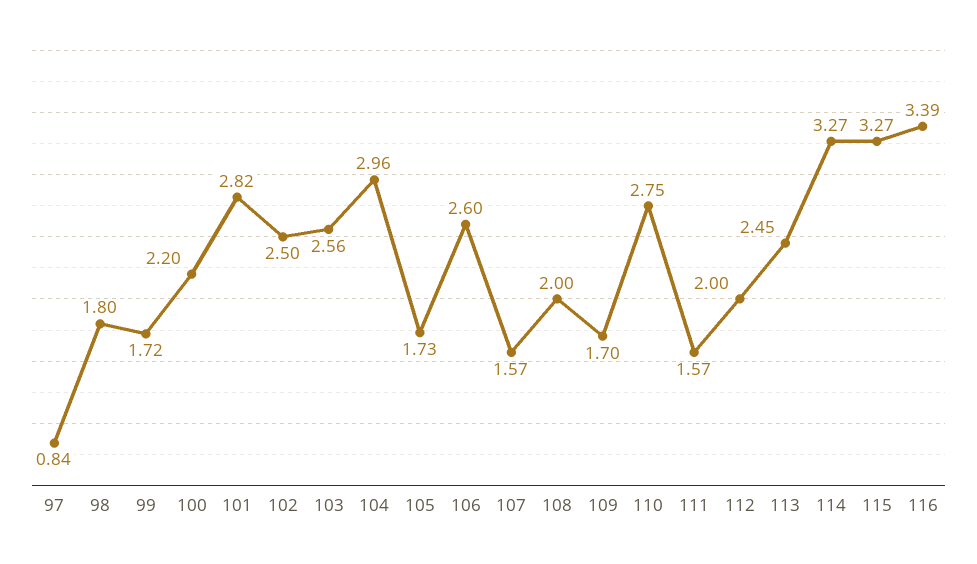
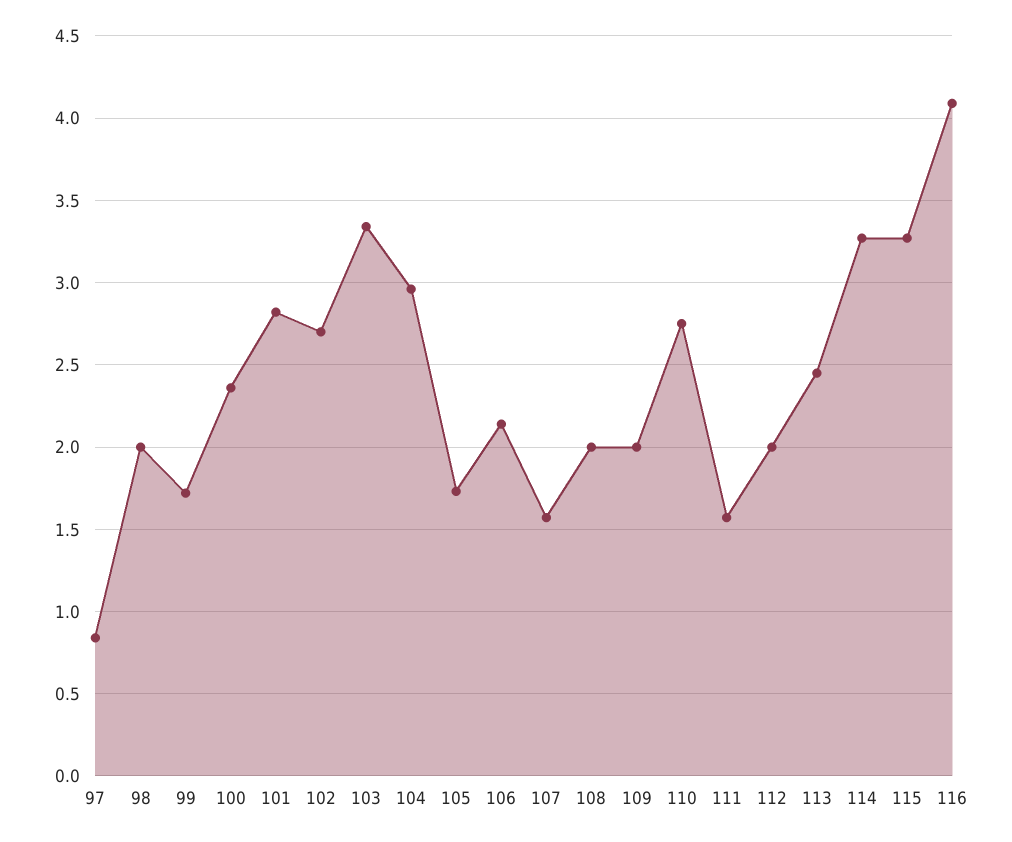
98: 1.8 -> 2
100: 2.2 -> 2.35
102: 2.5 -> 2.7
103: 2.56 -> 3.35
106: 2.6 -> 2.15
109: 1.7 -> 2
116: 3.39 -> 4.1

